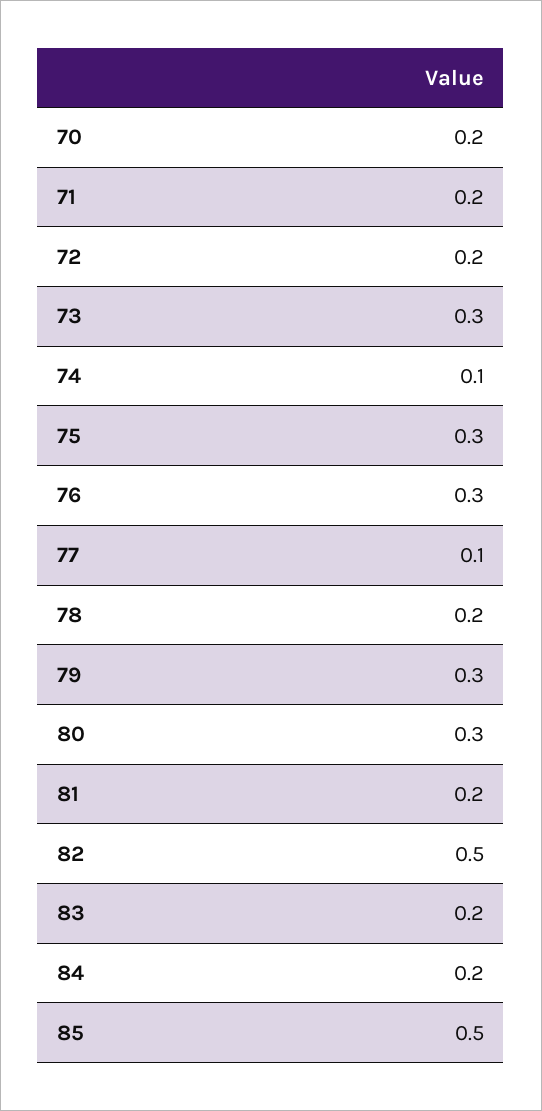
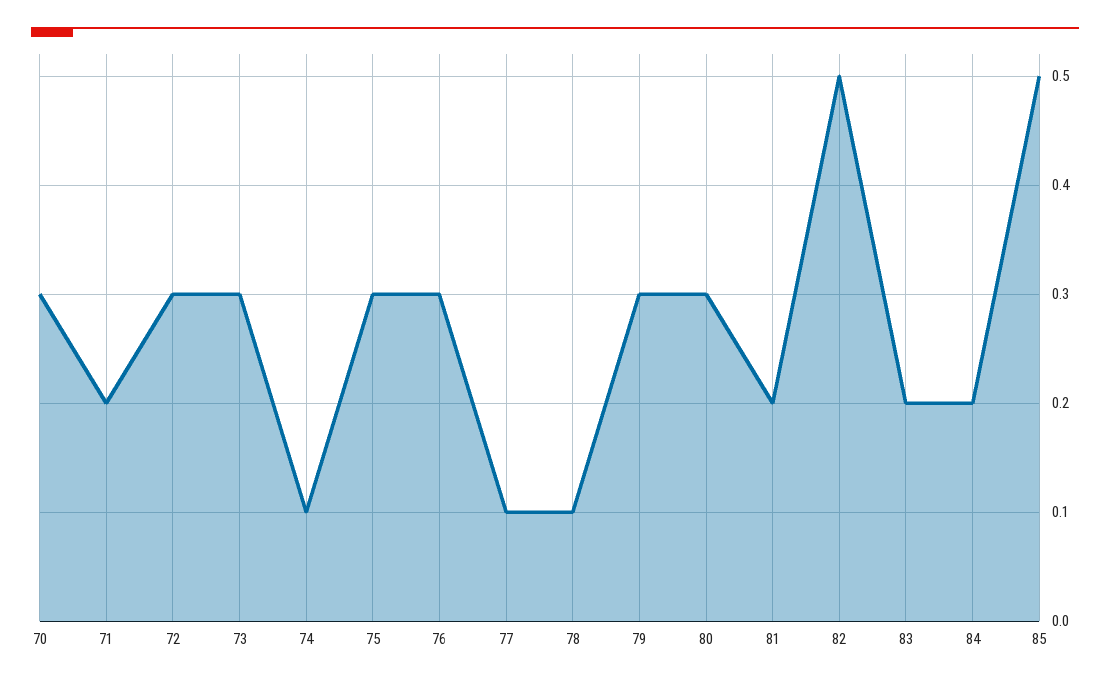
70: 0.2 -> 0.3
72: 0.2 -> 0.3
78: 0.2 -> 0.1

